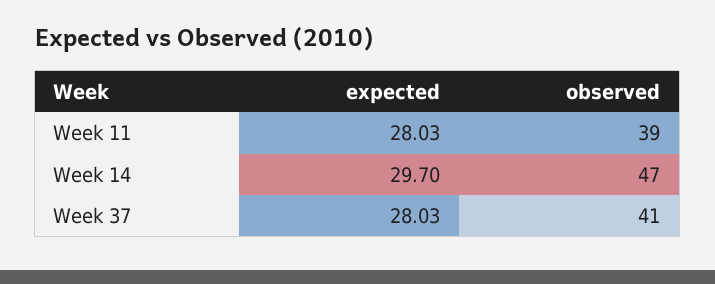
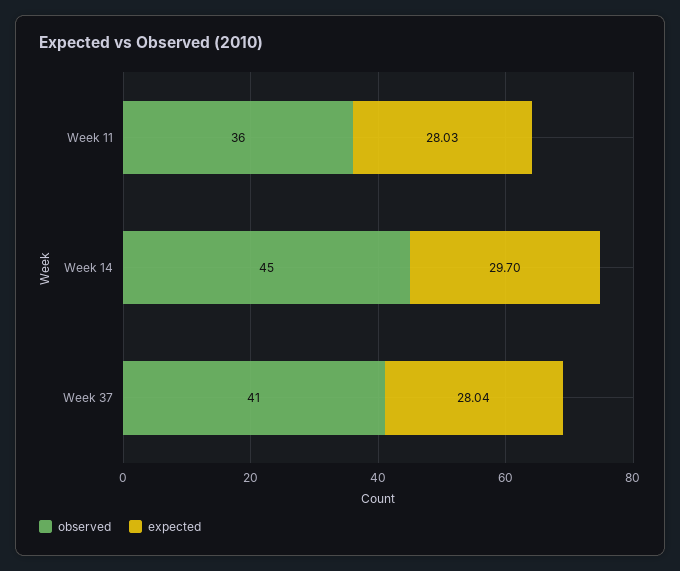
observed, Week 11: 39 -> 36
observed, Week 14: 47 -> 45
expected, Week 37: 28.03 -> 28.04

